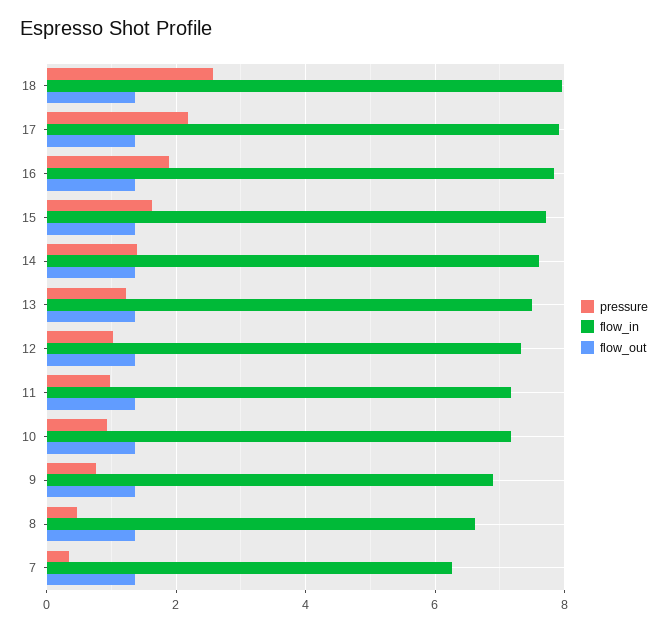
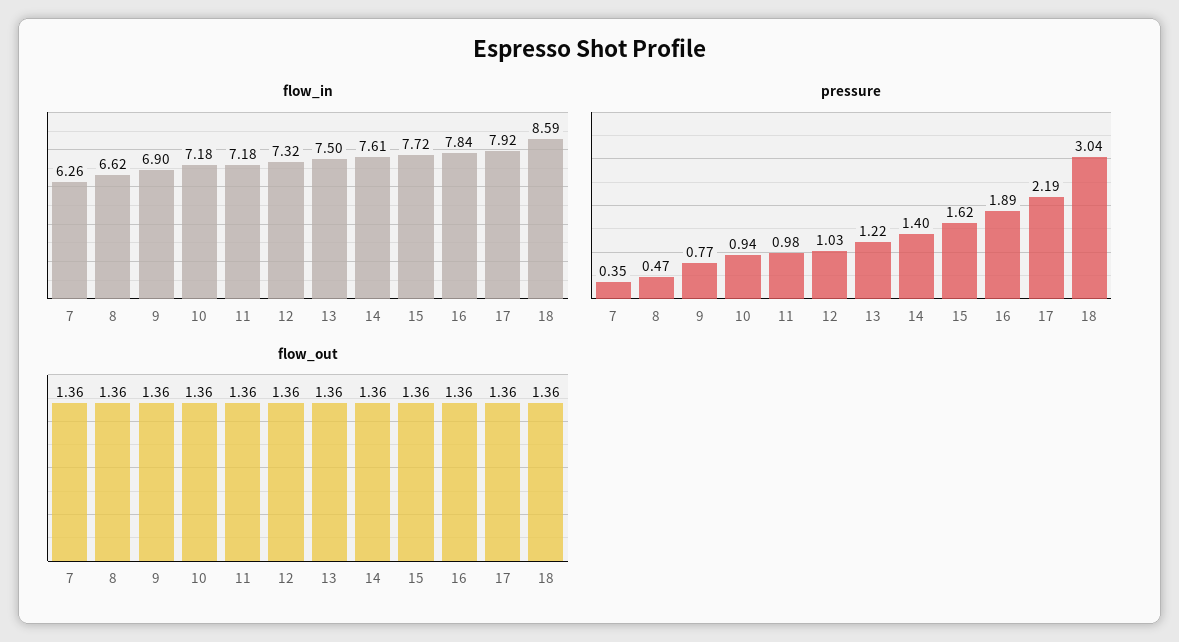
pressure, 18: 2.6 -> 3.04
flow_in, 18: 8 -> 8.59

